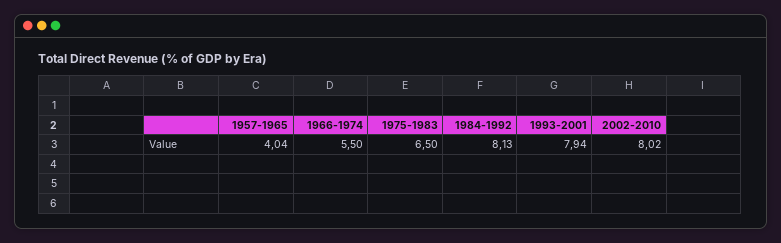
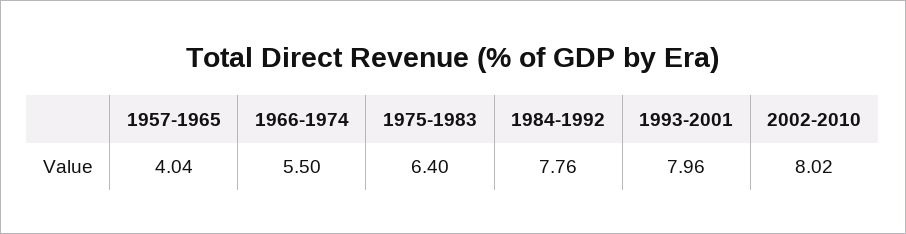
1975-1983: 6.5 -> 6.4
1984-1992: 8.13 -> 7.76
1993-2001: 7.94 -> 7.96

